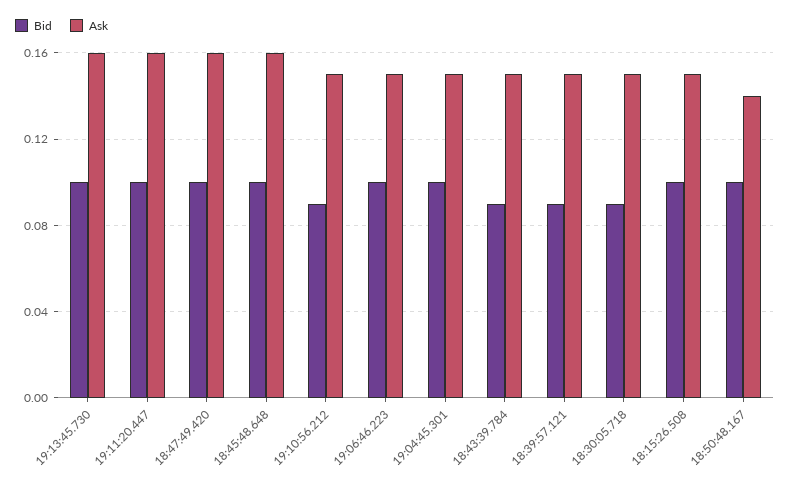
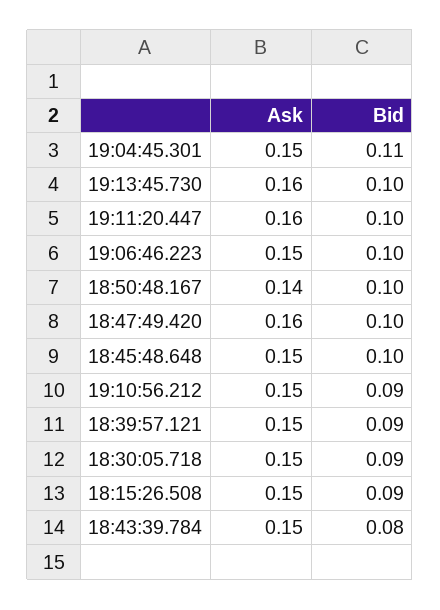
Ask, 18:45:48.648: 0.16 -> 0.15
Bid, 19:04:45.301: 0.1 -> 0.11
Bid, 18:43:39.784: 0.09 -> 0.08
Bid, 18:15:26.508: 0.1 -> 0.09

